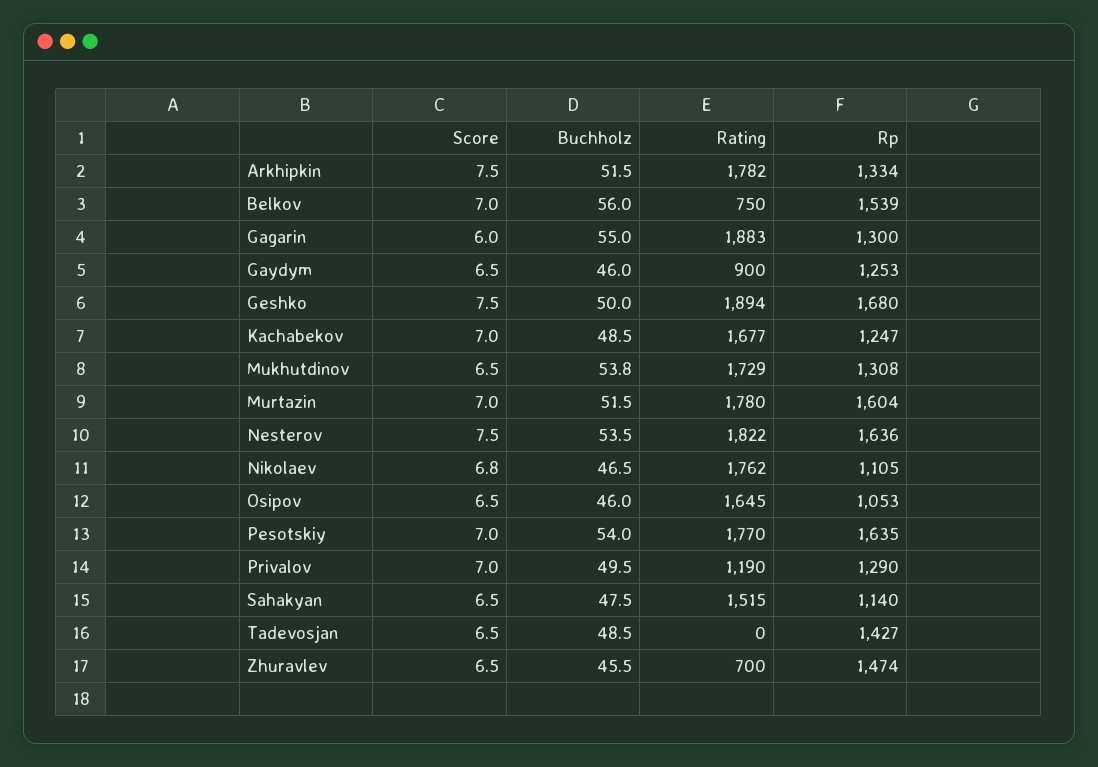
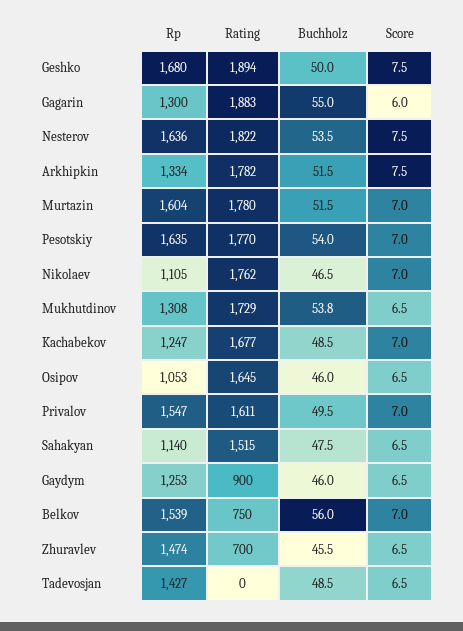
Score, Nikolaev: 6.8 -> 7
Rating, Privalov: 1190 -> 1611
Rp, Privalov: 1290 -> 1547

